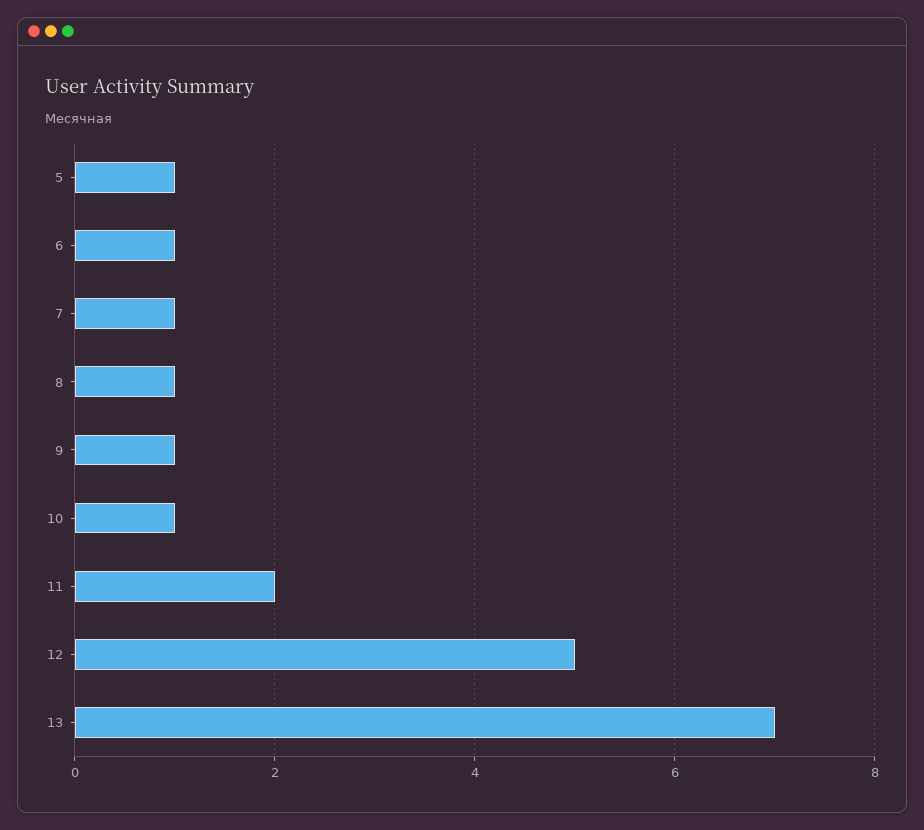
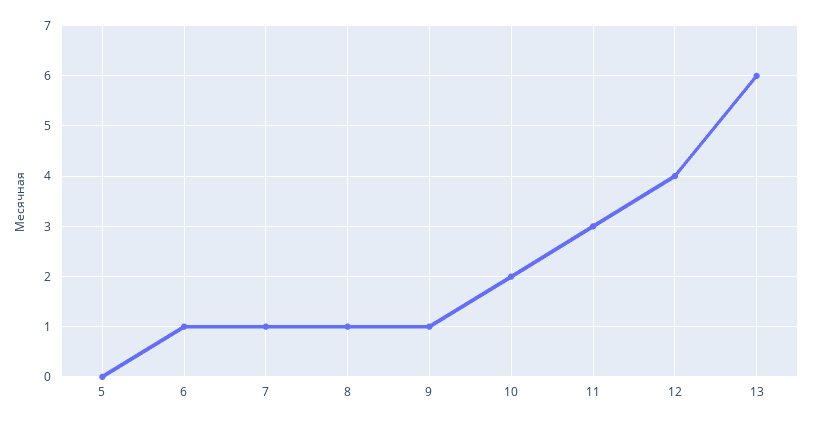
5: 1 -> 0
10: 1 -> 2
11: 2 -> 3
12: 5 -> 4
13: 7 -> 6

